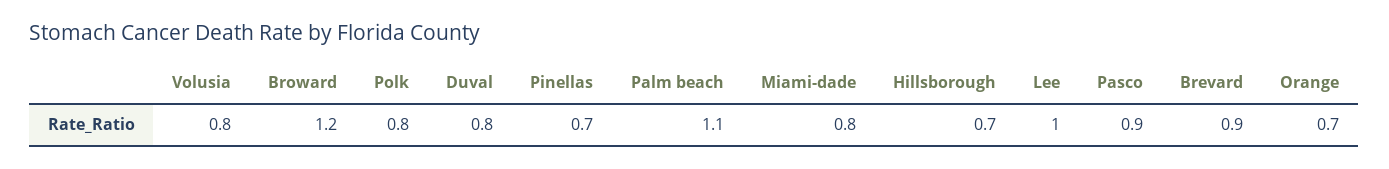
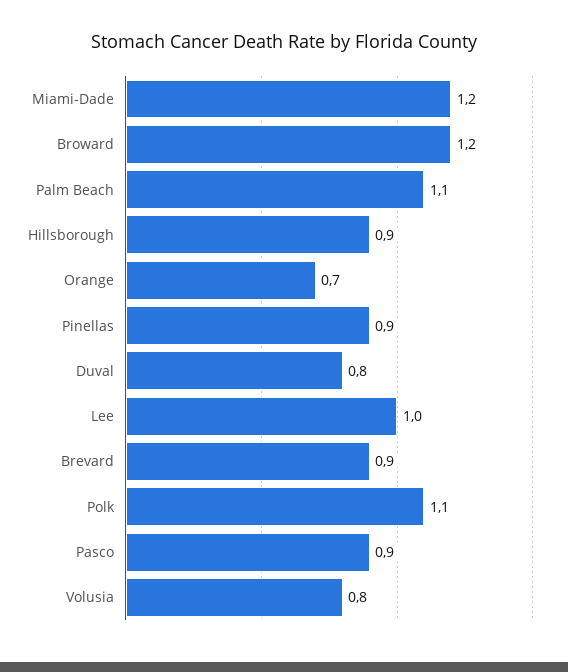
Polk: 0.8 -> 1.1
Pinellas: 0.7 -> 0.9
Miami-dade: 0.8 -> 1.2
Hillsborough: 0.7 -> 0.9

